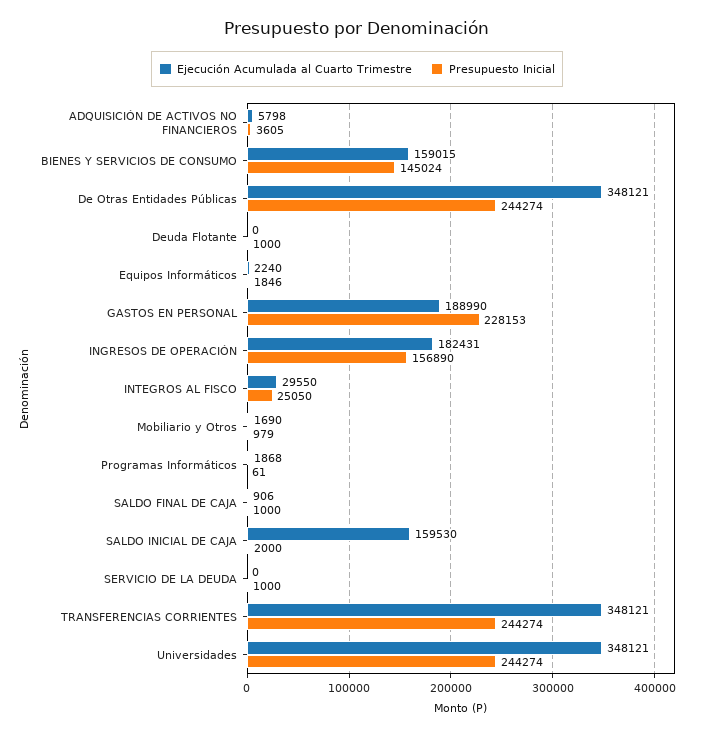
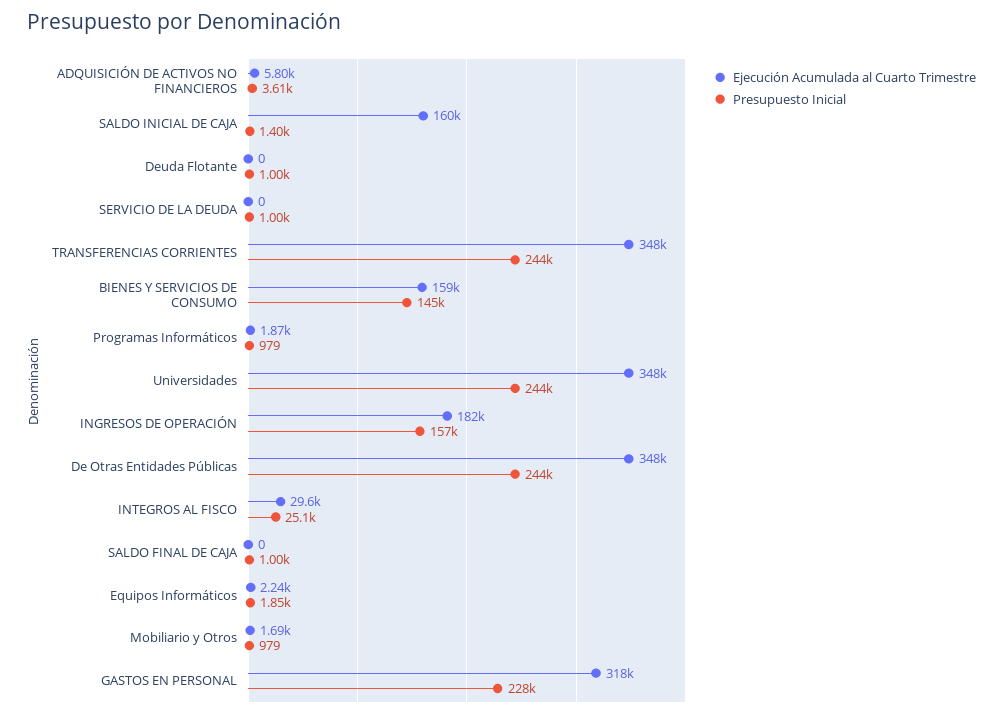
Ejecución Acumulada al Cuarto Trimestre, GASTOS EN PERSONAL: 188990 -> 318000
Presupuesto Inicial, Programas Informáticos: 61 -> 979
Ejecución Acumulada al Cuarto Trimestre, SALDO FINAL DE CAJA: 906 -> 0
Presupuesto Inicial, SALDO INICIAL DE CAJA: 2000 -> 1400

